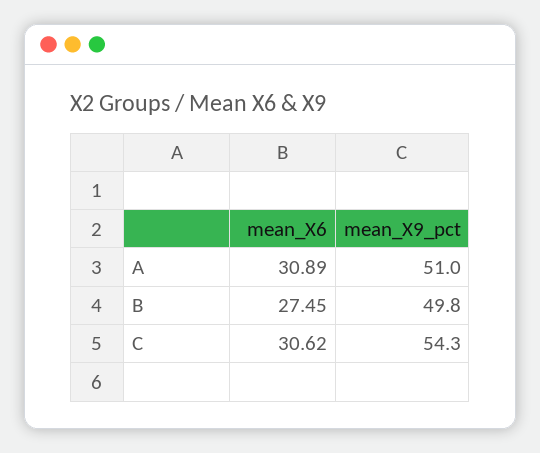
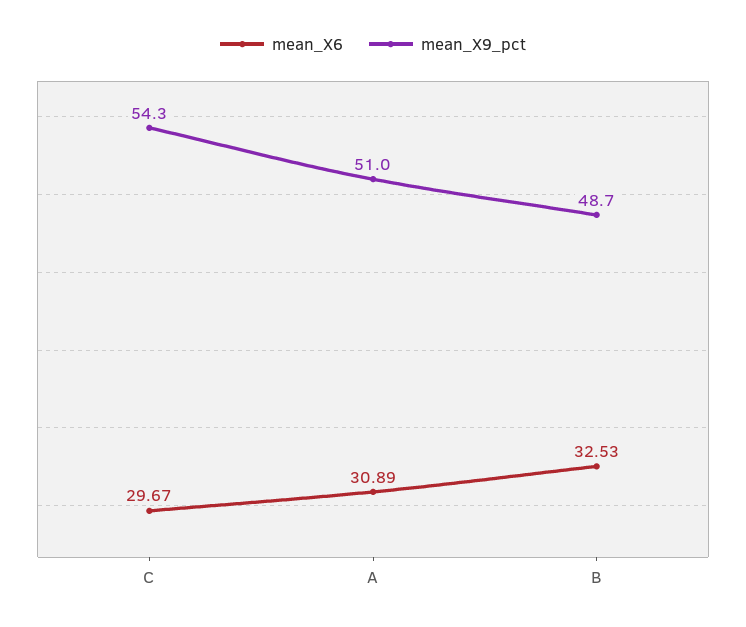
mean_X6, B: 27.45 -> 32.53
mean_X9_pct, B: 49.8 -> 48.7
mean_X6, C: 30.62 -> 29.67

